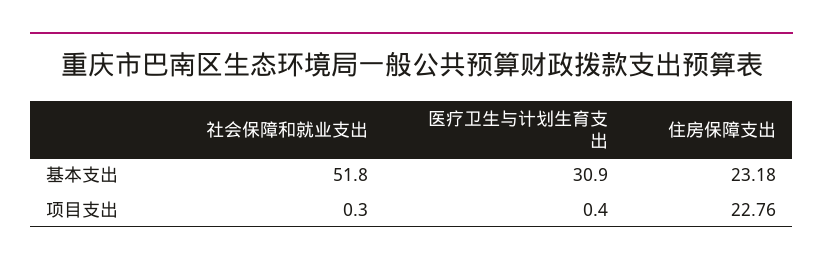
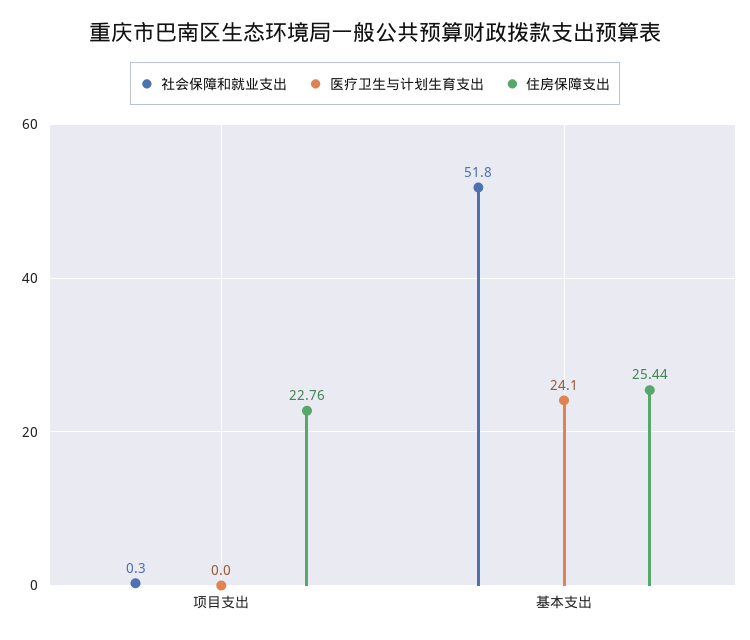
医疗卫生与计划生育支出, 基本支出: 30.9 -> 24.1
住房保障支出, 基本支出: 23.18 -> 25.44
医疗卫生与计划生育支出, 项目支出: 0.4 -> 0

